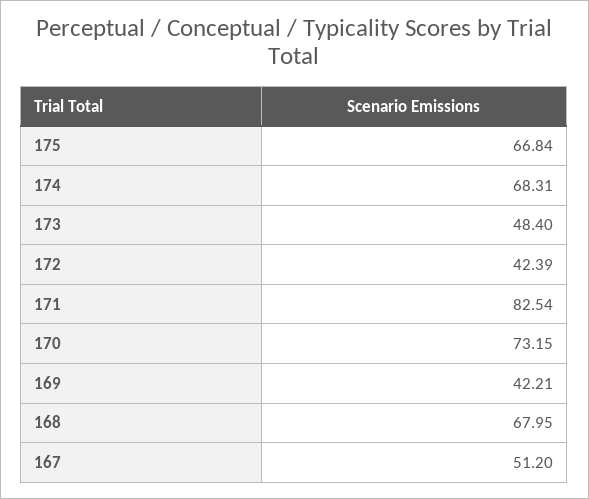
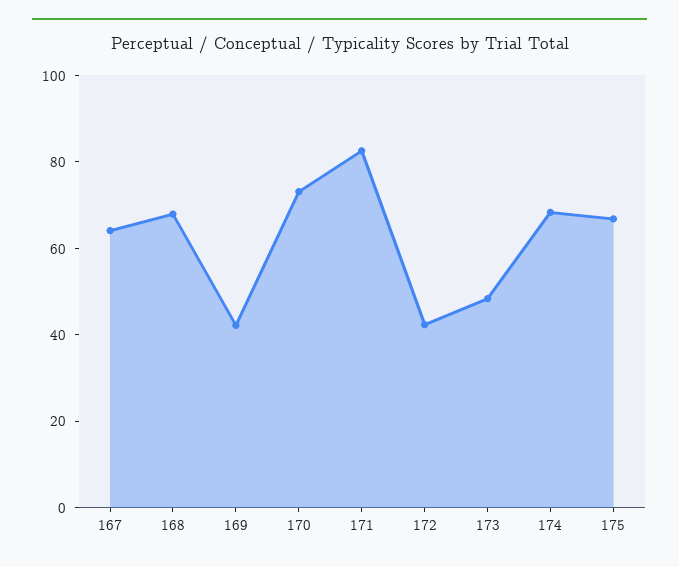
167: 51.2 -> 65

